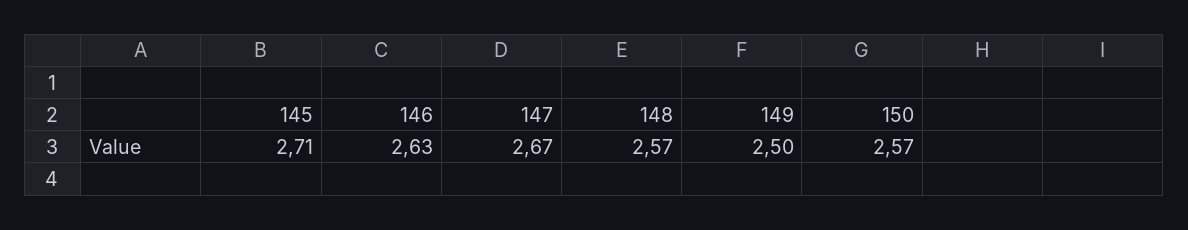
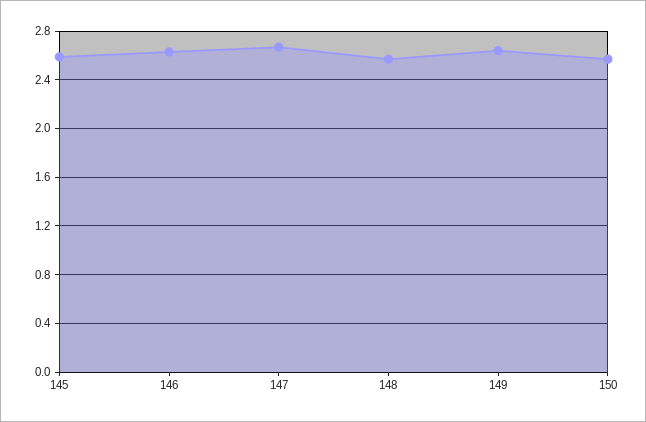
145: 2.71 -> 2.6
149: 2.5 -> 2.65

